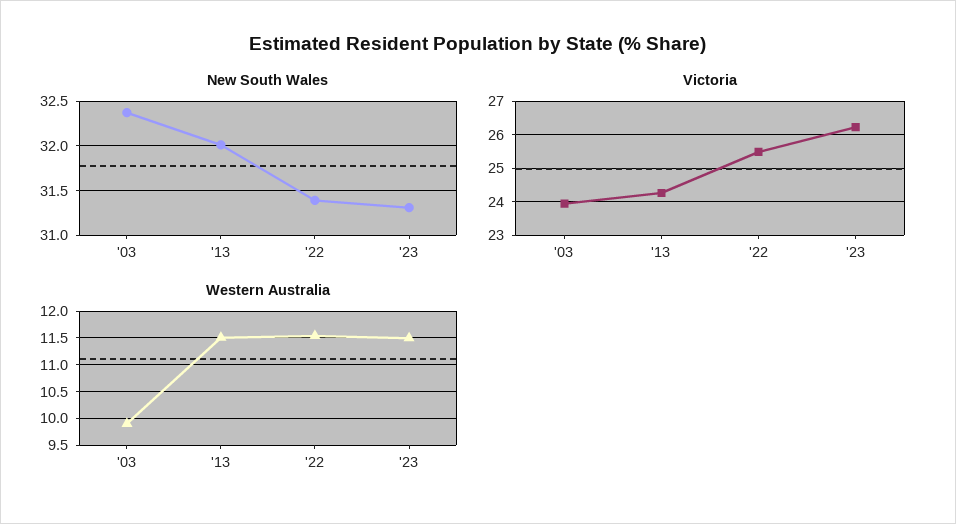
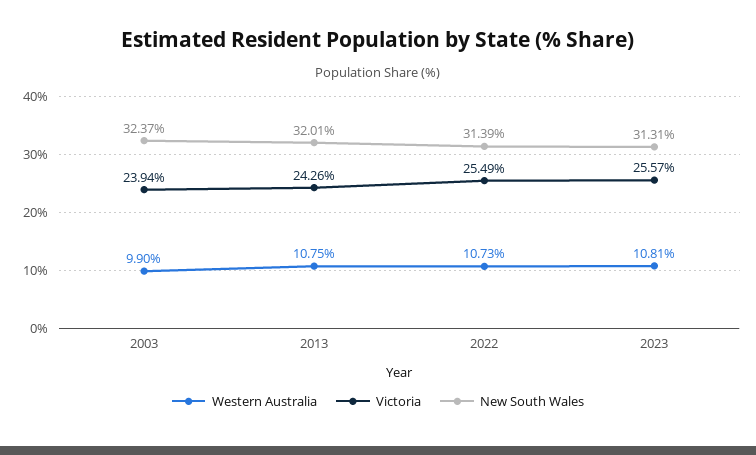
Victoria, '23: 26.2 -> 25.57
Western Australia, '13: 11.5 -> 10.75
Western Australia, '22: 11.5 -> 10.73
Western Australia, '23: 11.5 -> 10.81

